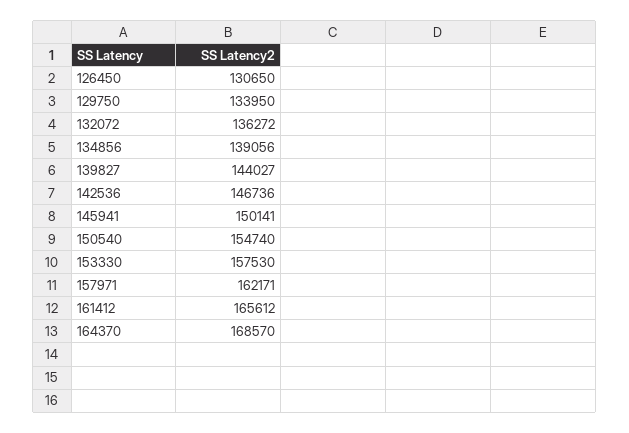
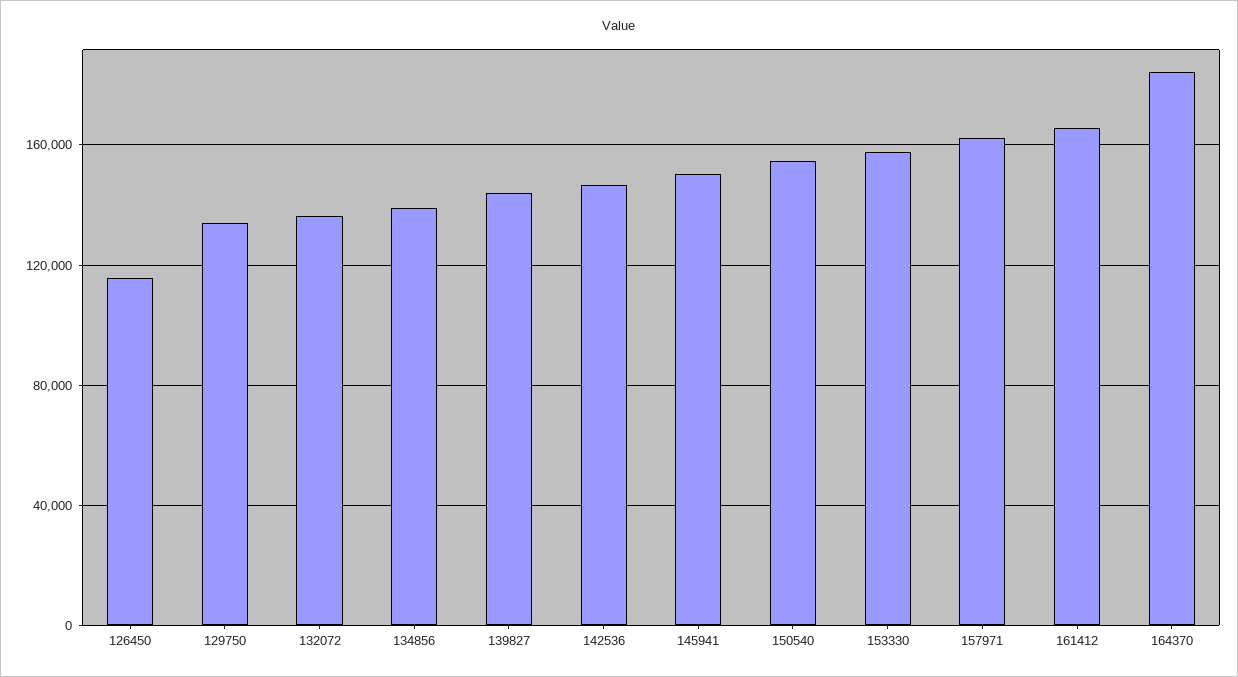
126450: 130650 -> 115000
164370: 168570 -> 185000

